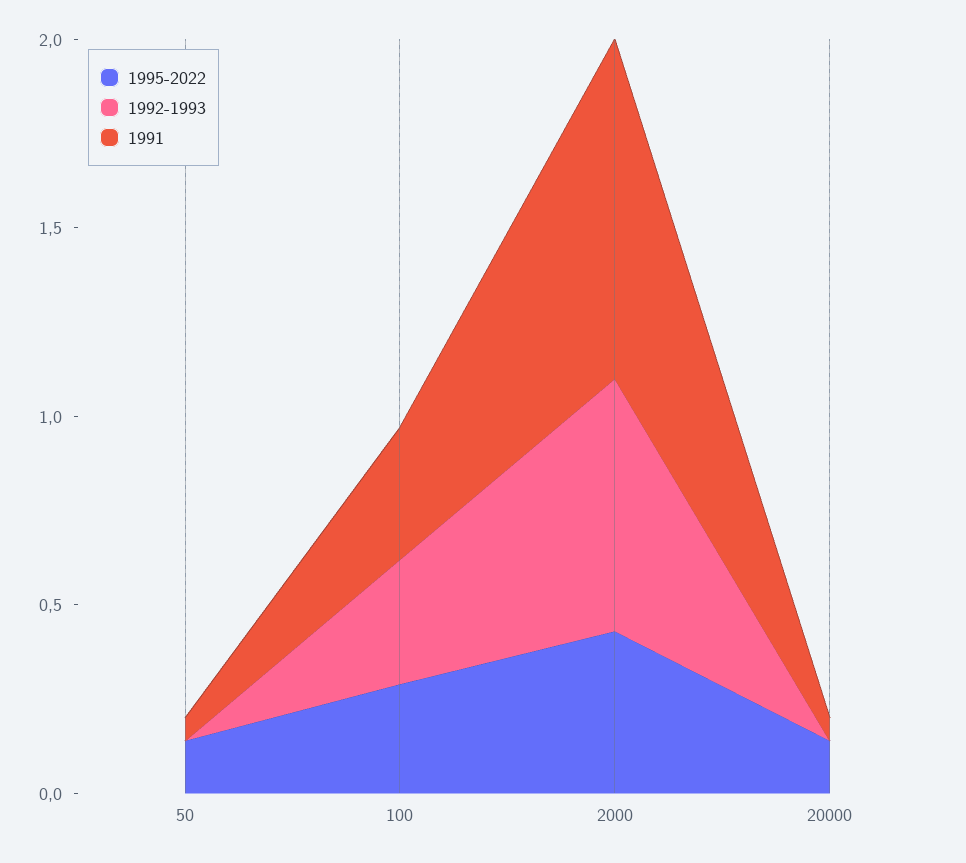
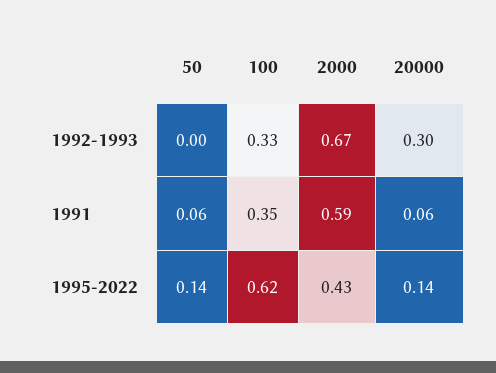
1995-2022, 100: 0.3 -> 0.62
1991, 2000: 0.9 -> 0.59
1992-1993, 20000: 0 -> 0.3

